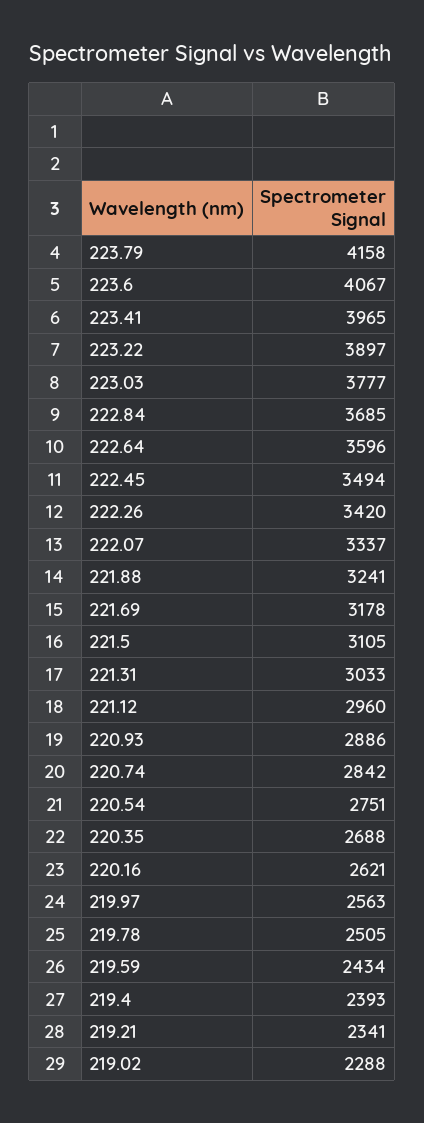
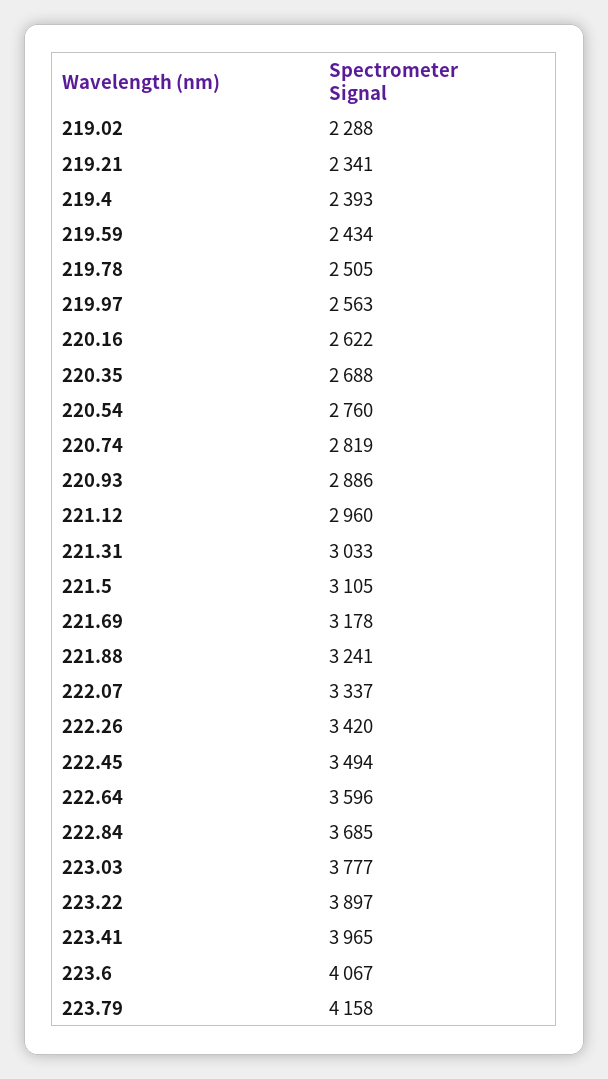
220.74: 2842 -> 2819
220.54: 2751 -> 2760
220.16: 2621 -> 2622

